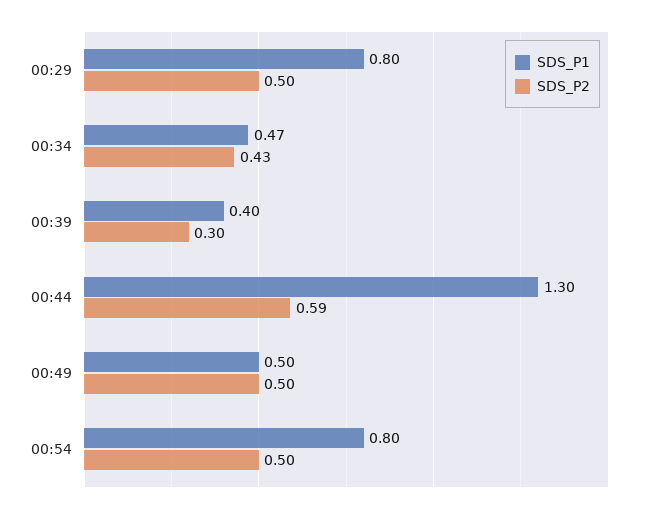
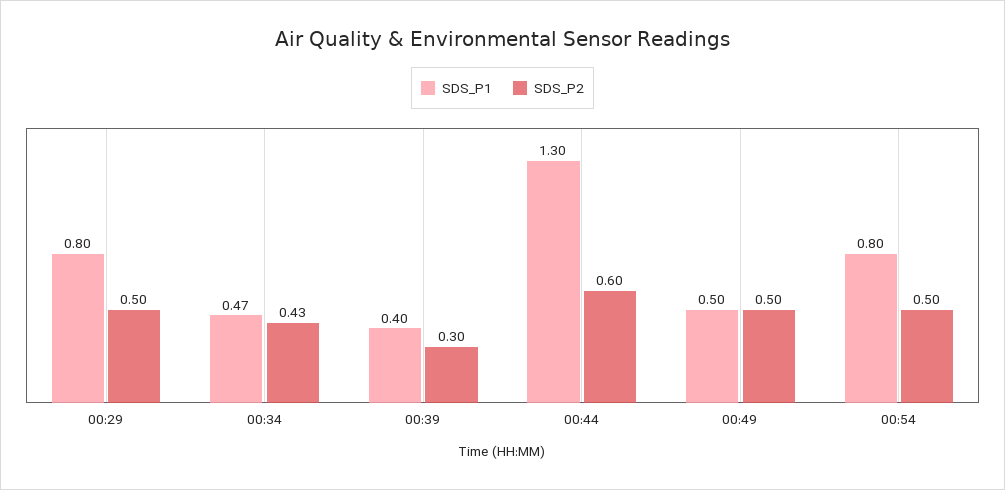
SDS_P2, 00:44: 0.59 -> 0.6

